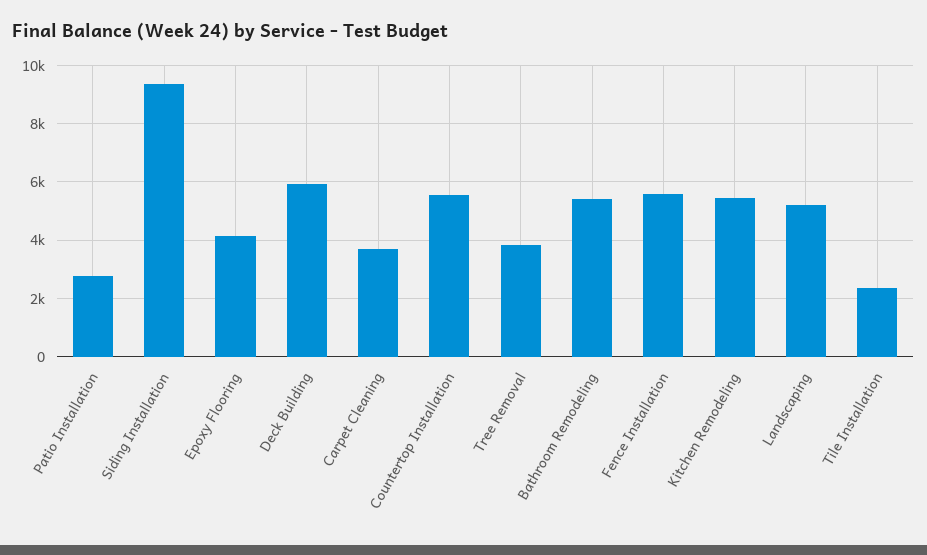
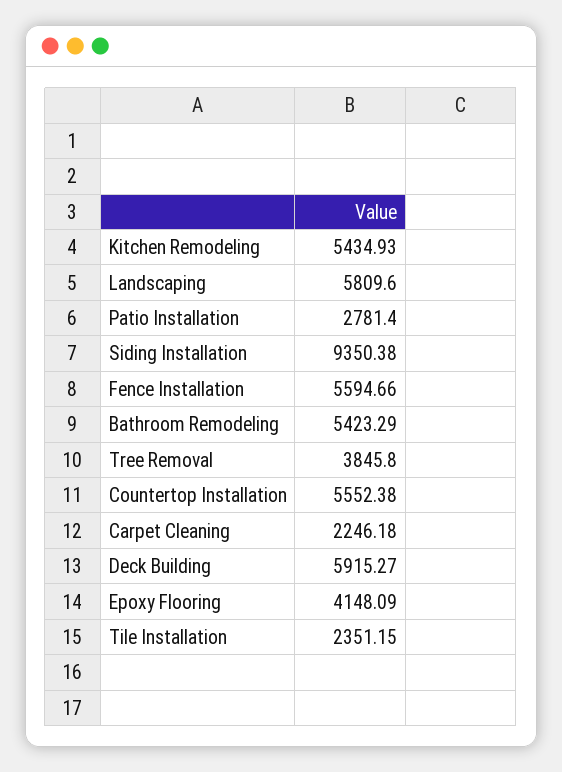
Carpet Cleaning: 3750 -> 2246.18
Landscaping: 5250 -> 5809.6

